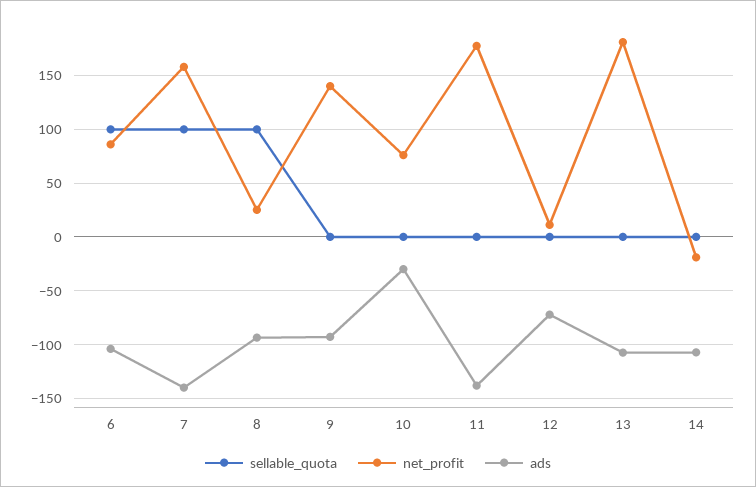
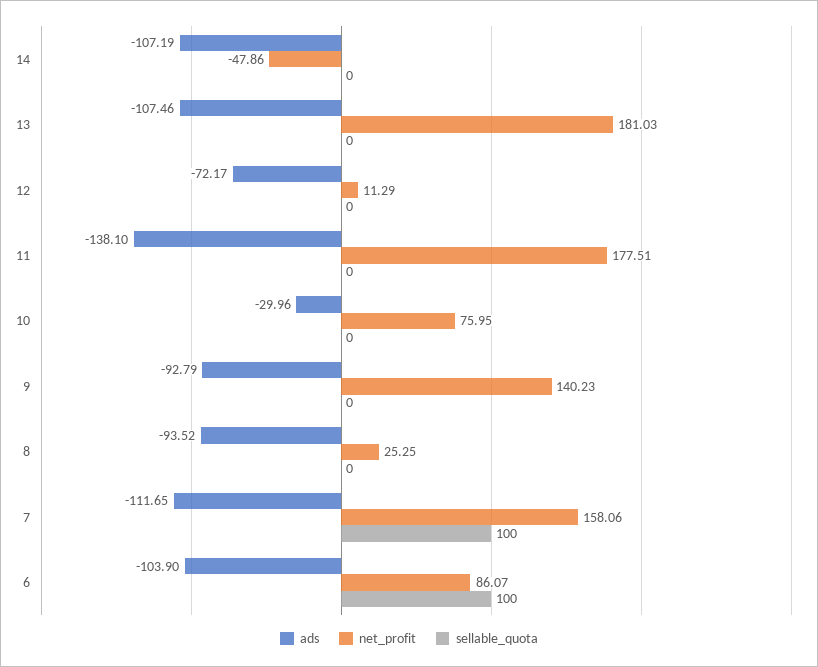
ads, 7: -140 -> -111.65
sellable_quota, 8: 100 -> 0
net_profit, 14: -20 -> -47.86

